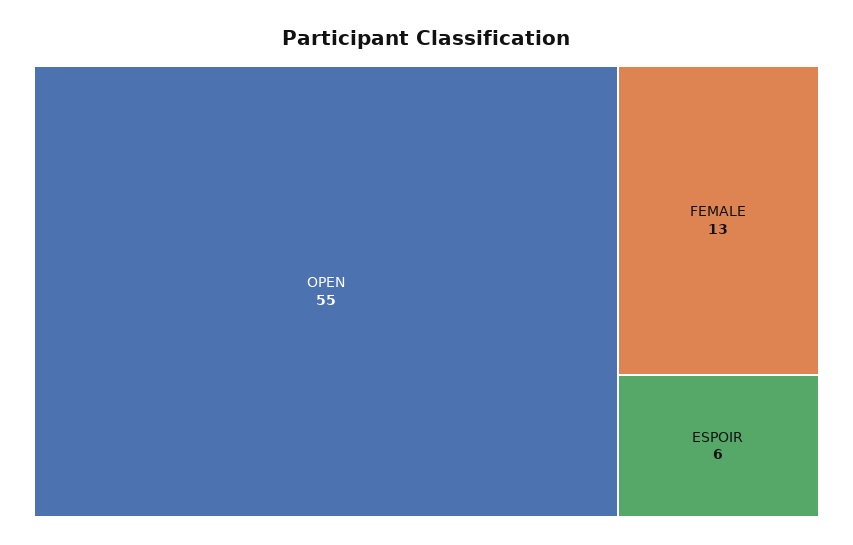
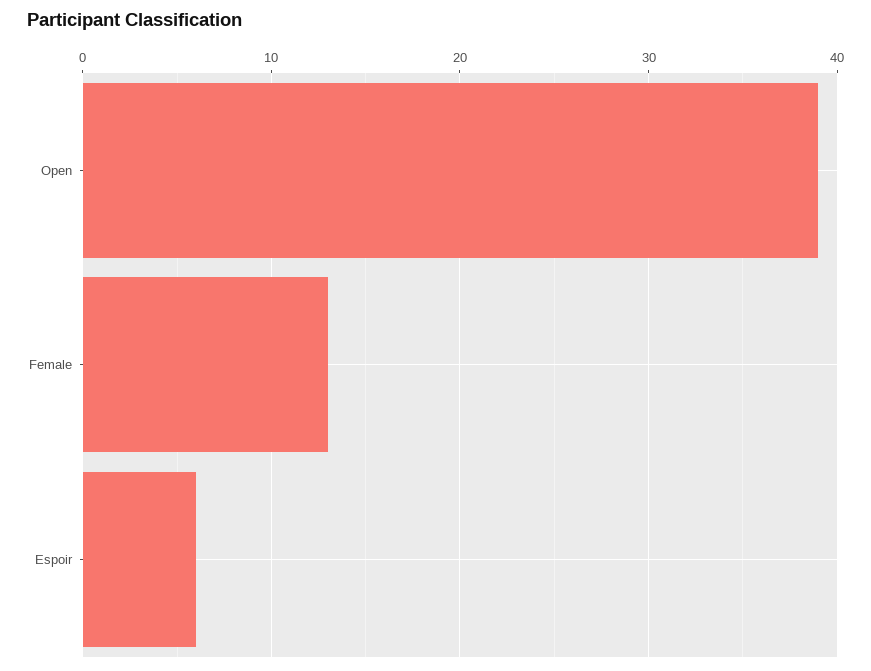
OPEN: 55 -> 39

